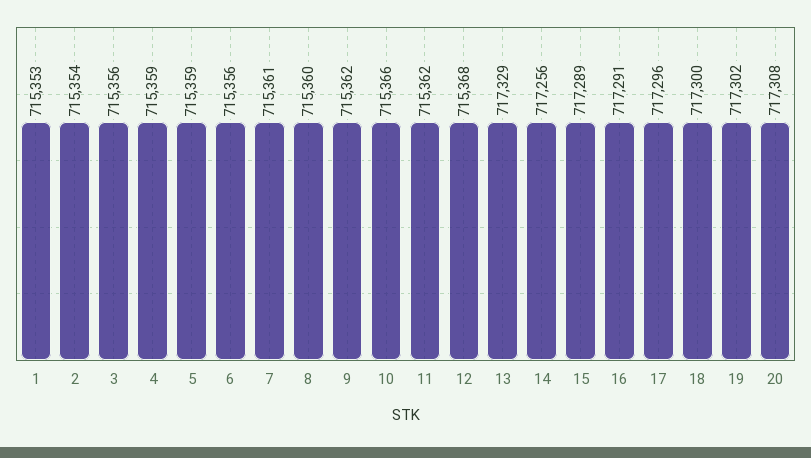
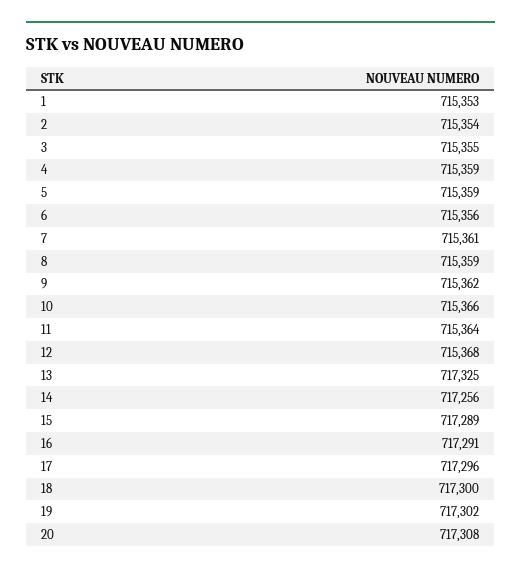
3: 715356 -> 715355
8: 715360 -> 715359
11: 715362 -> 715364
13: 717329 -> 717325

